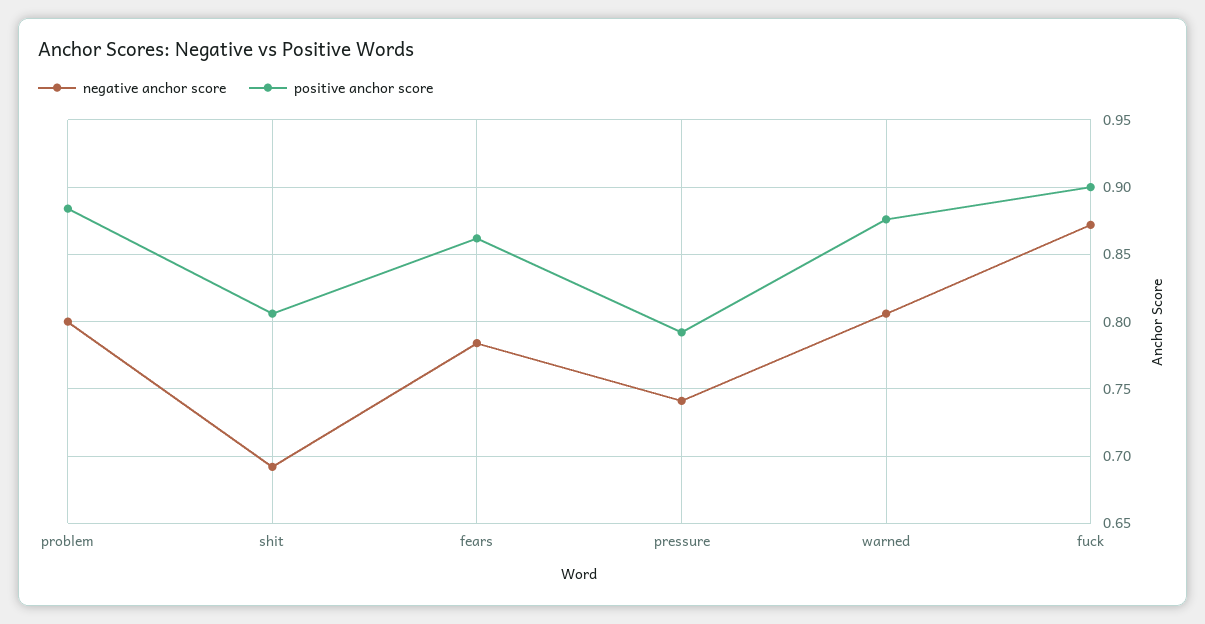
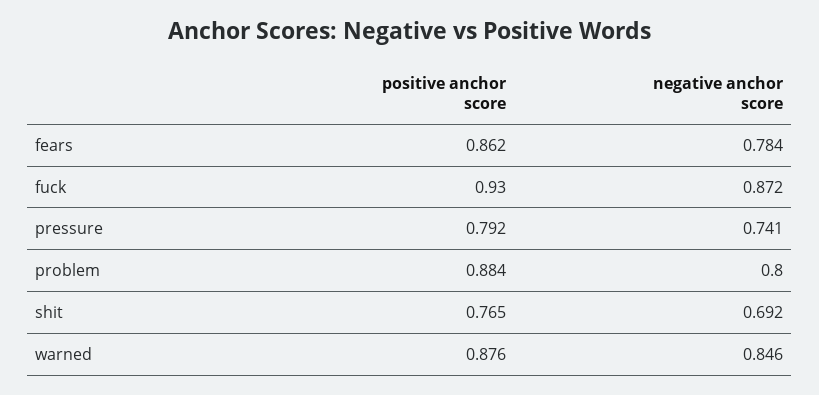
positive anchor score, shit: 0.805 -> 0.765
negative anchor score, warned: 0.805 -> 0.846
positive anchor score, fuck: 0.9 -> 0.93

